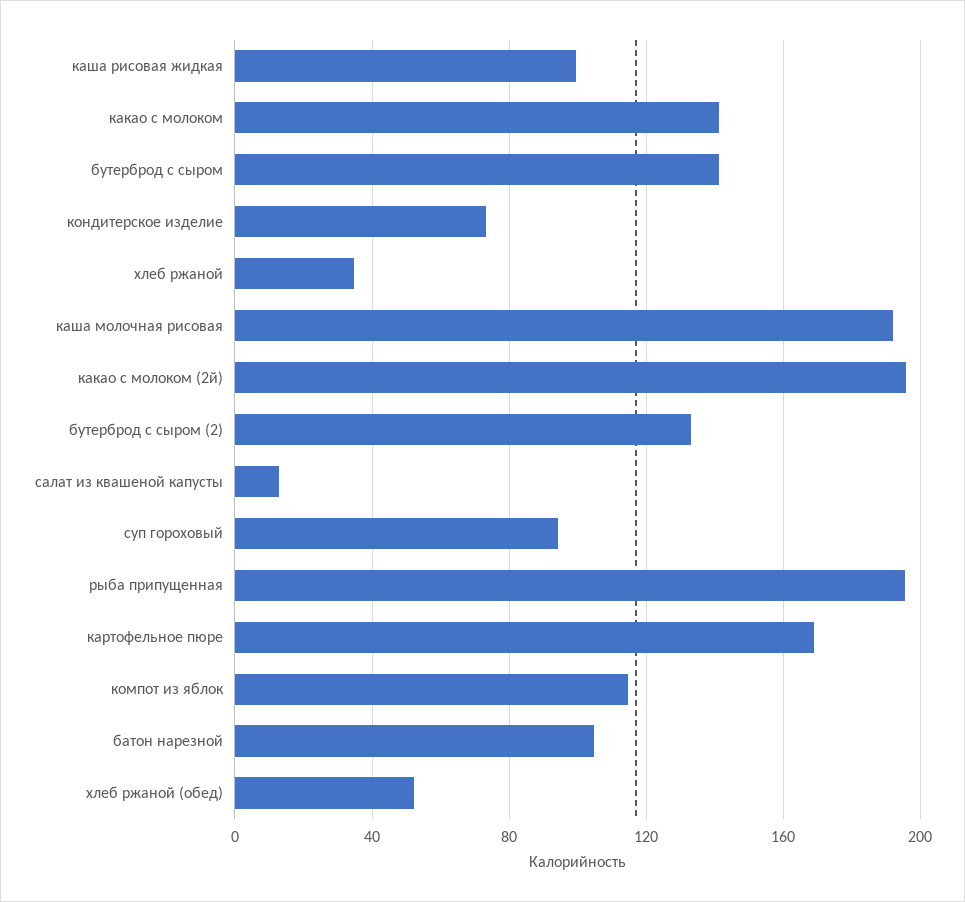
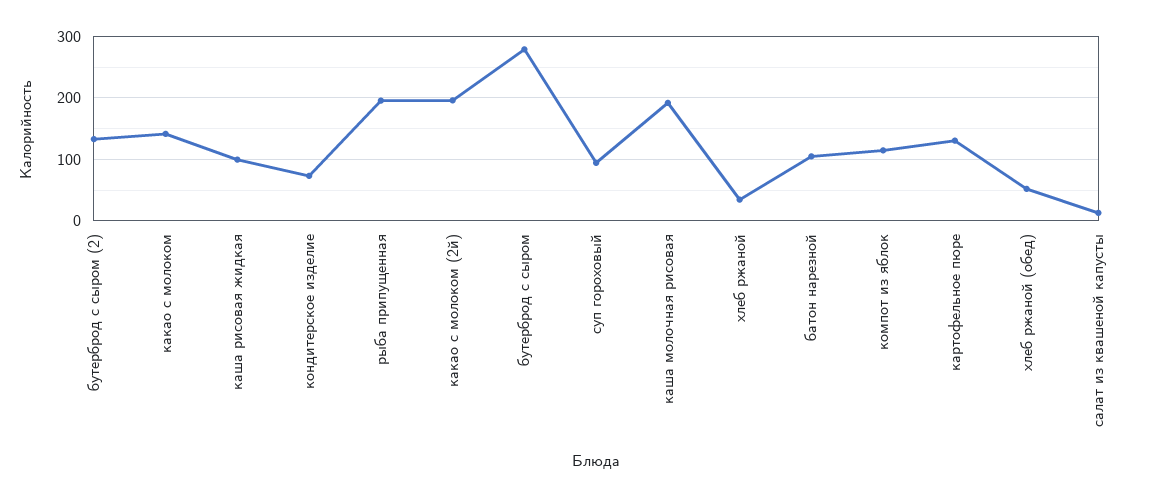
бутерброд с сыром: 140 -> 280
картофельное пюре: 170 -> 130

